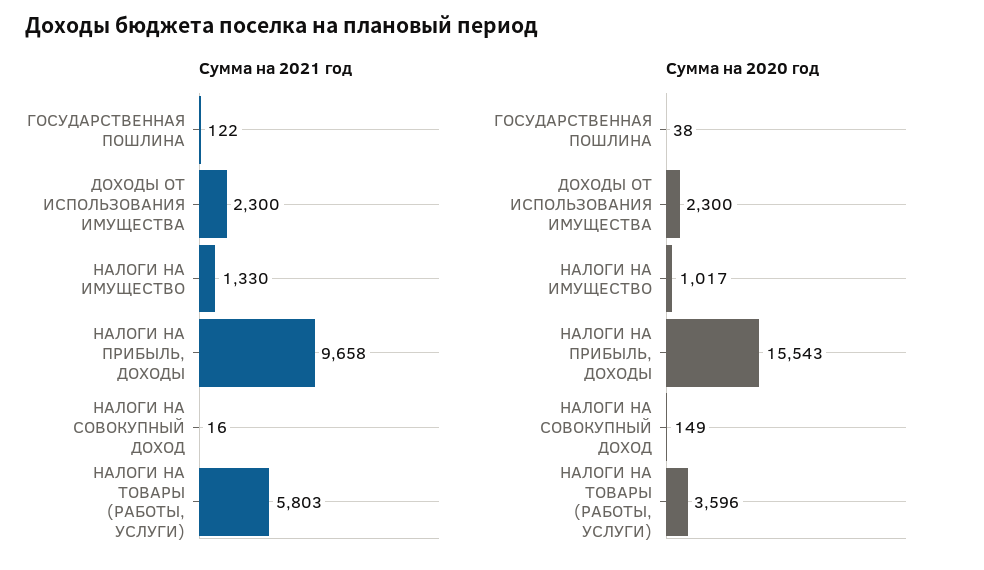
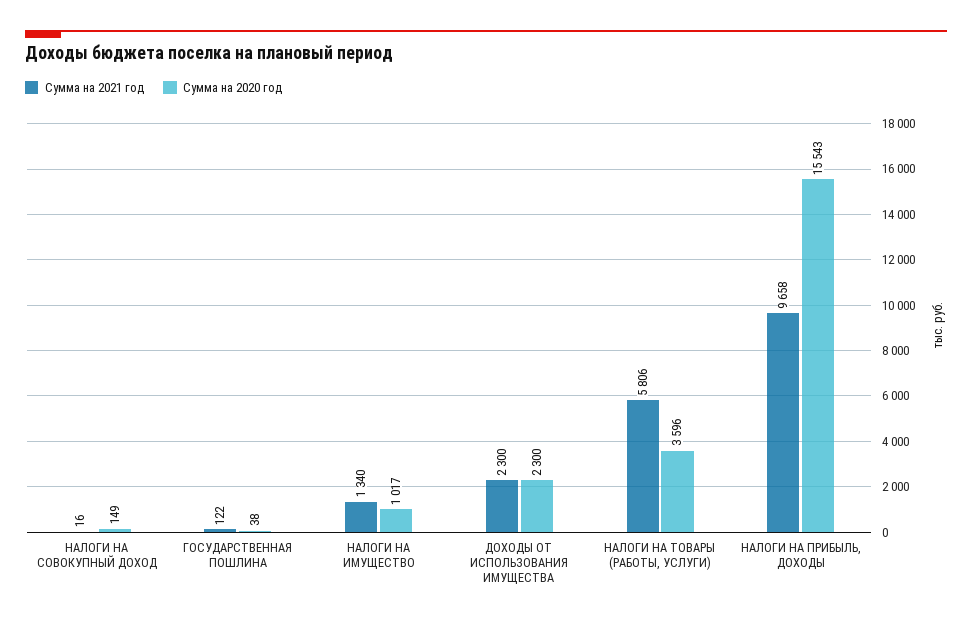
Сумма на 2021 год, НАЛОГИ НА ИМУЩЕСТВО: 1330 -> 1340
Сумма на 2021 год, НАЛОГИ НА ТОВАРЫ (РАБОТЫ, УСЛУГИ): 5803 -> 5806

